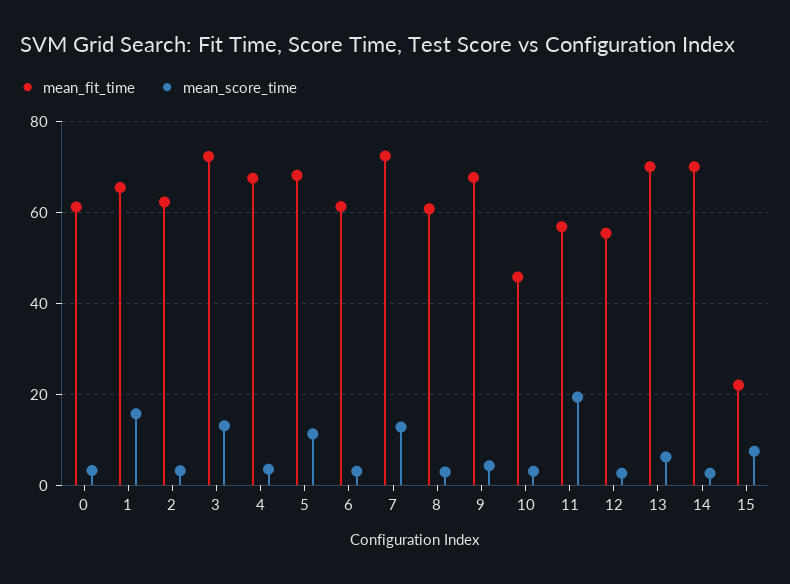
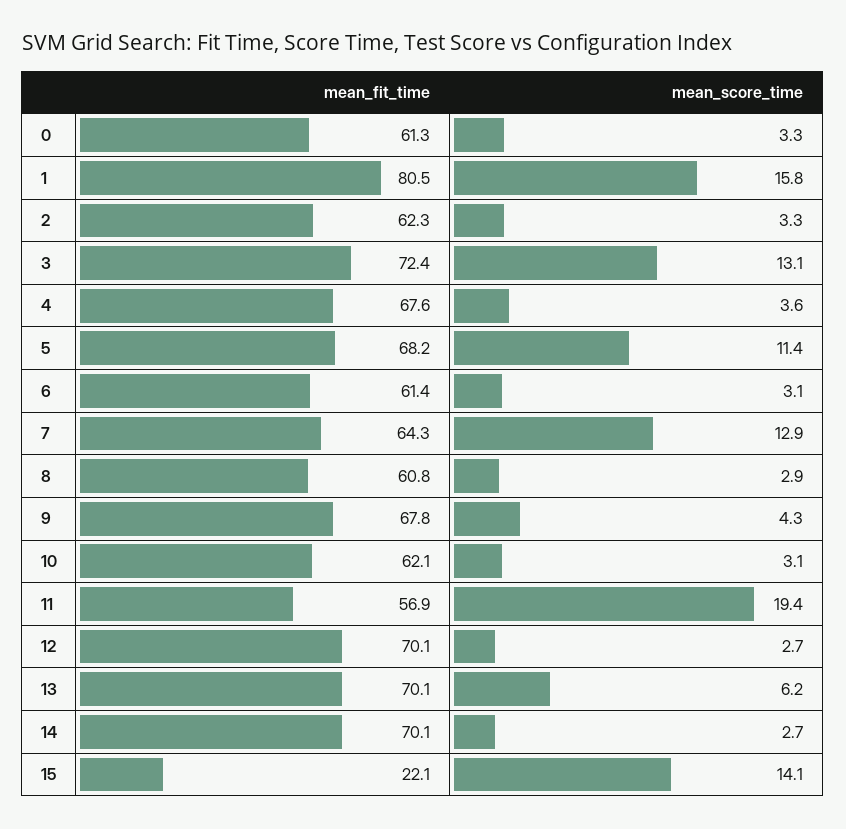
mean_fit_time, 1: 66 -> 80.5
mean_fit_time, 7: 72 -> 64.3
mean_fit_time, 10: 46 -> 62.1
mean_fit_time, 12: 56 -> 70.1
mean_score_time, 15: 8 -> 14.1

